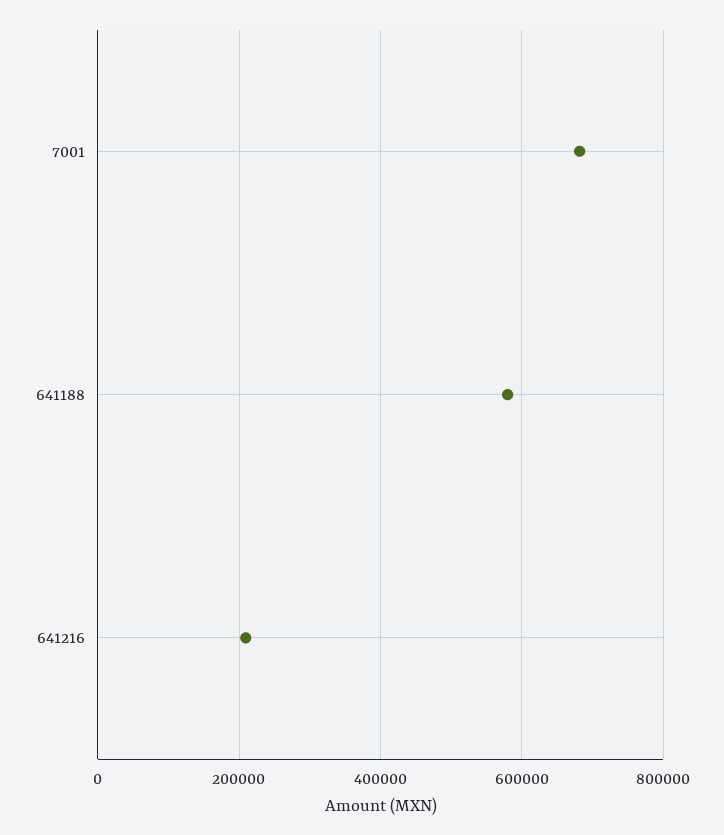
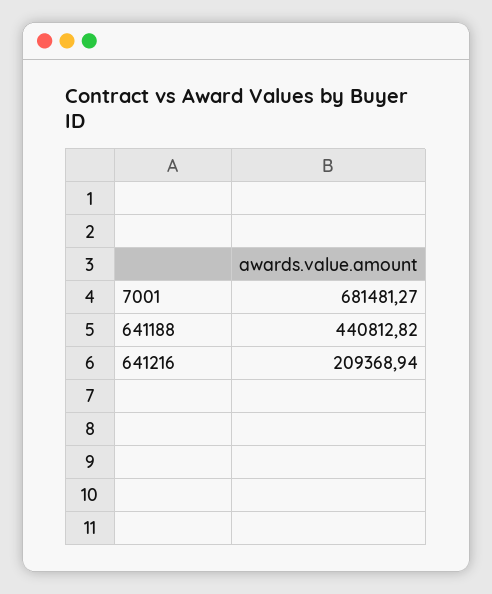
641188: 580000 -> 440812.82

